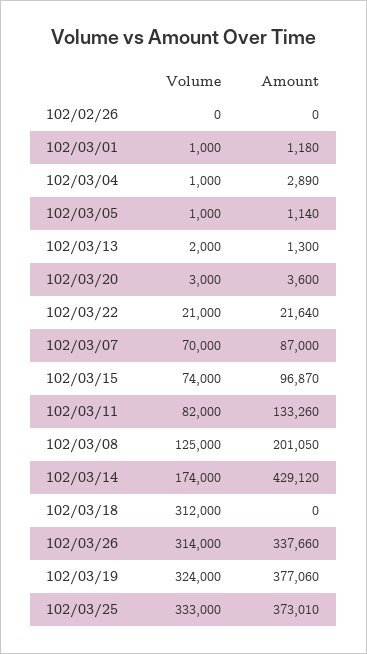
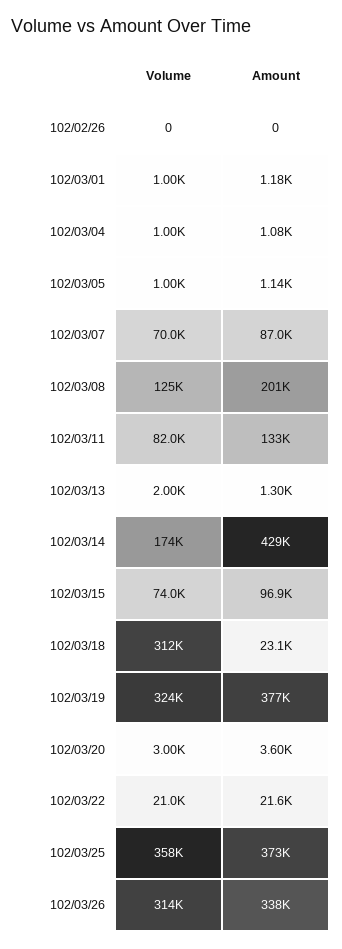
Amount, 102/03/04: 2890 -> 1080
Amount, 102/03/18: 0 -> 23100
Volume, 102/03/25: 333000 -> 358000

